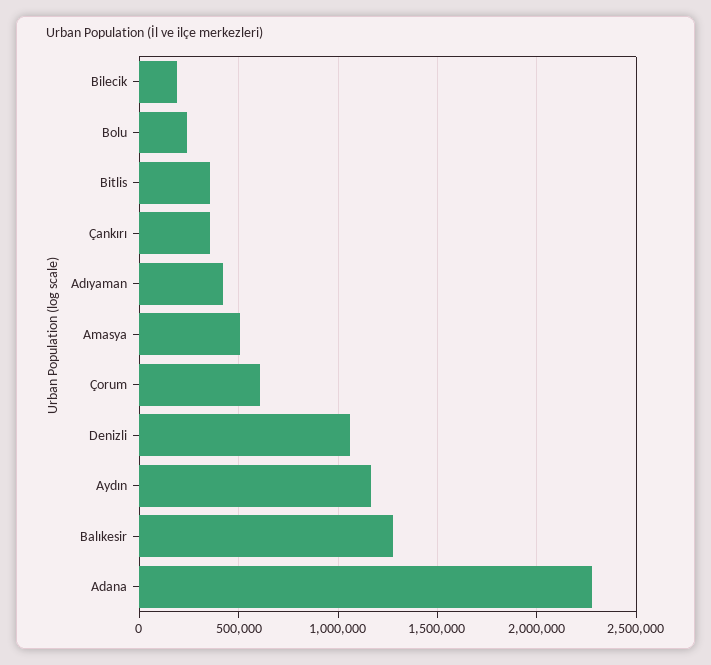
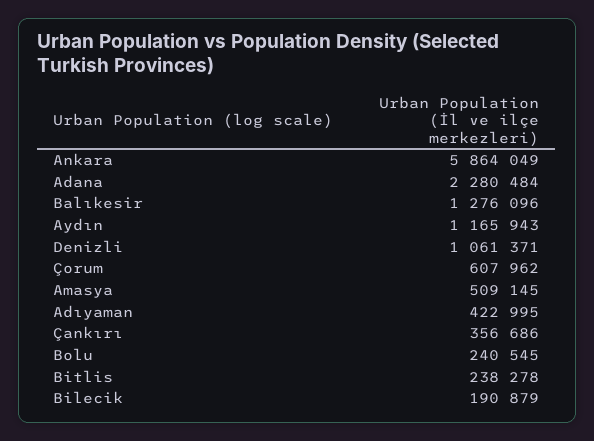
Bitlis: 350000 -> 238278
Ankara: none -> 5864049

